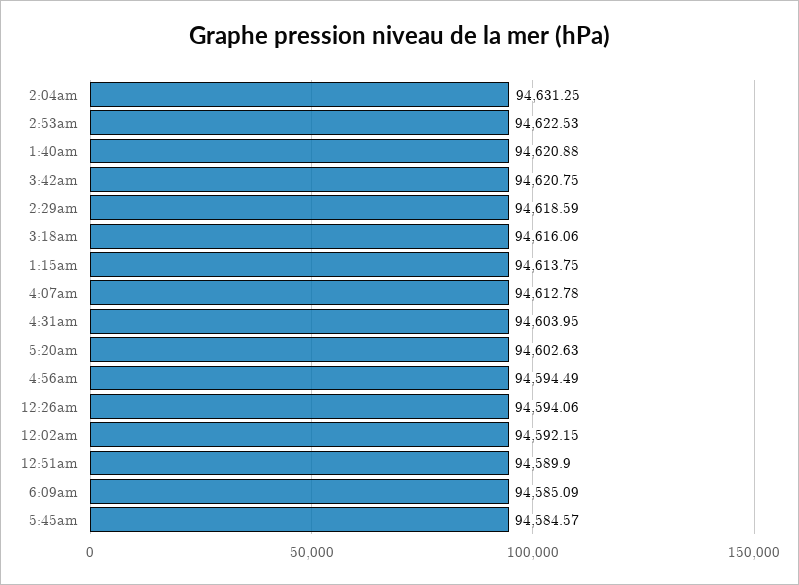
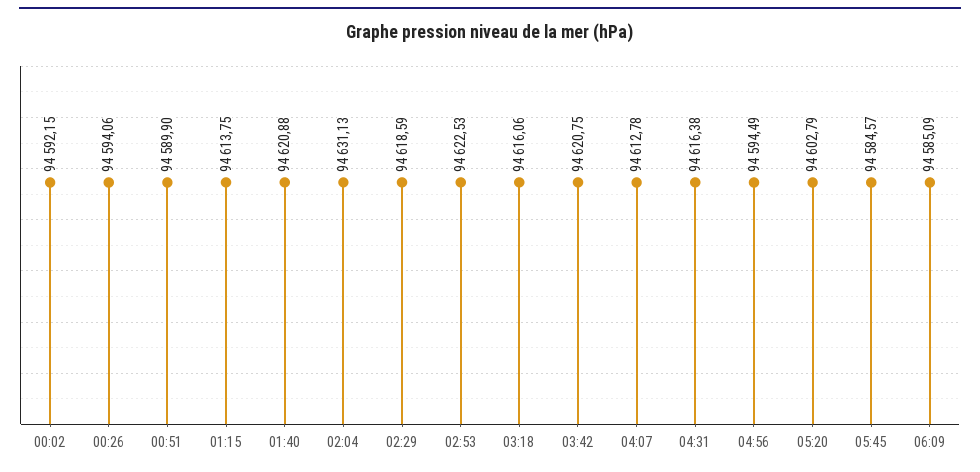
2:04am: 94631.25 -> 94631.13
4:31am: 94603.95 -> 94616.38
5:20am: 94602.63 -> 94602.79

